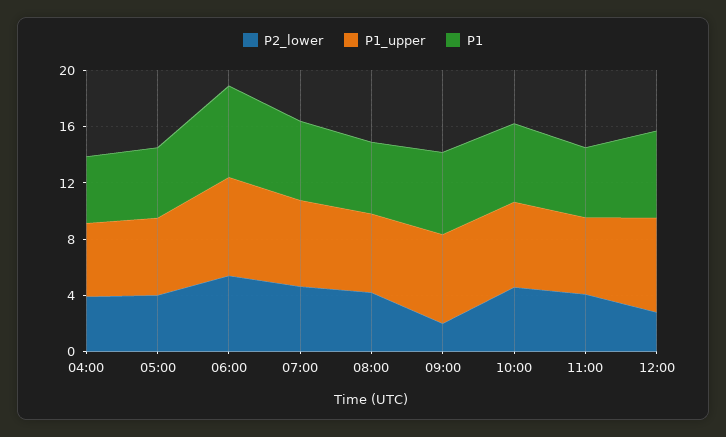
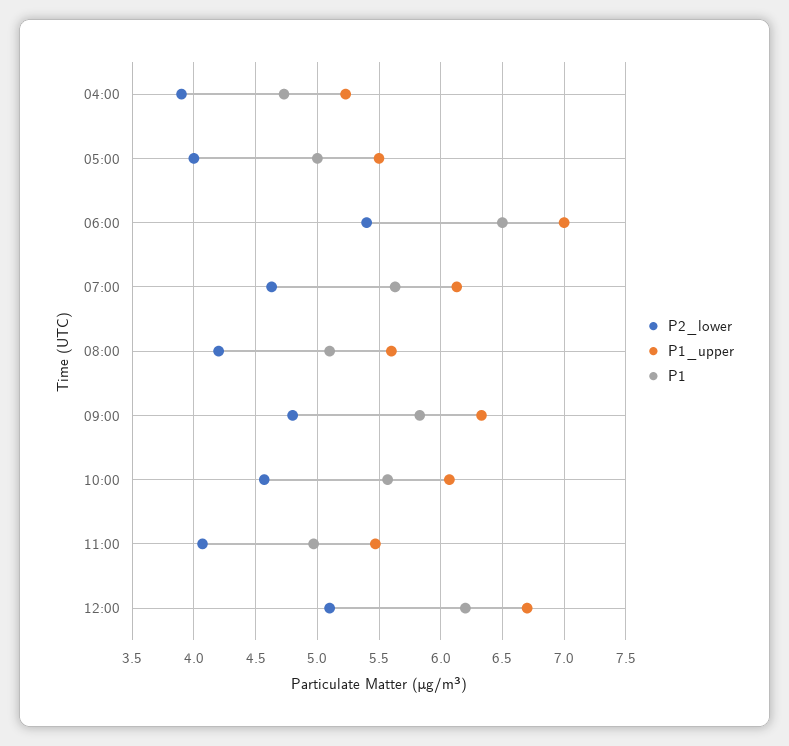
P2_lower, 09:00: 2 -> 4.8
P2_lower, 12:00: 3 -> 5.1

